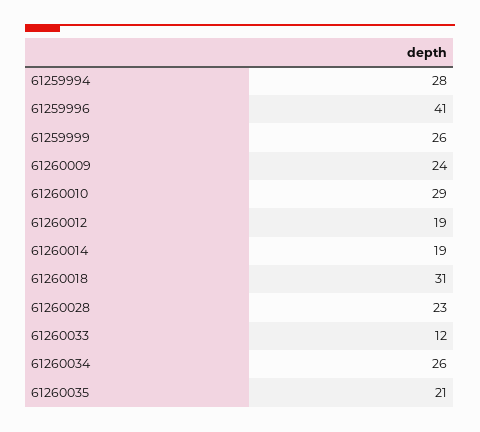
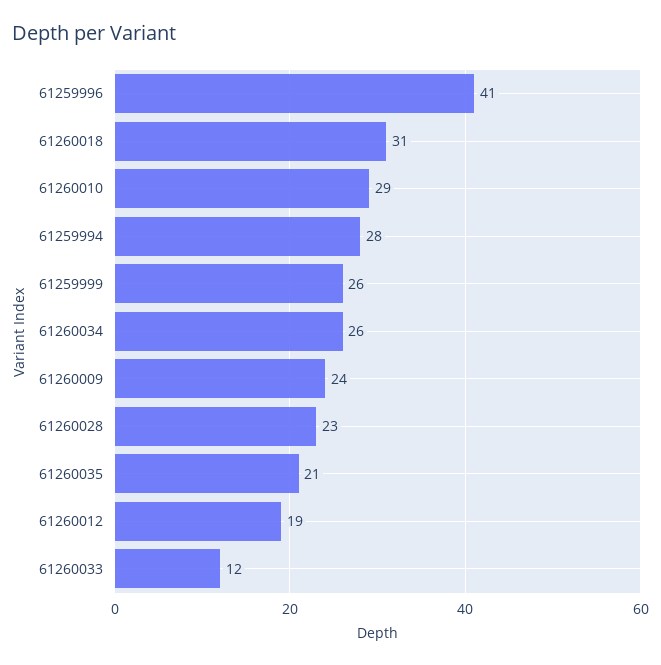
61260014: 19 -> none

